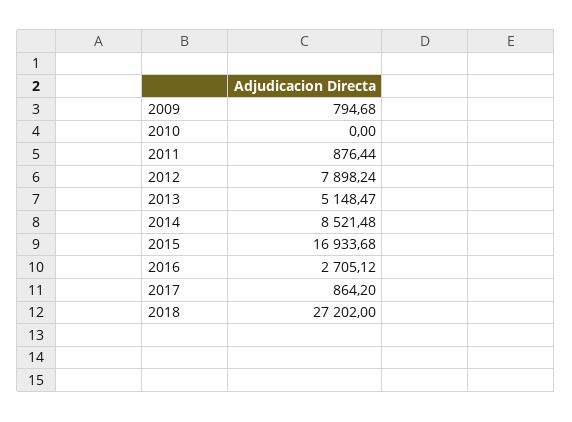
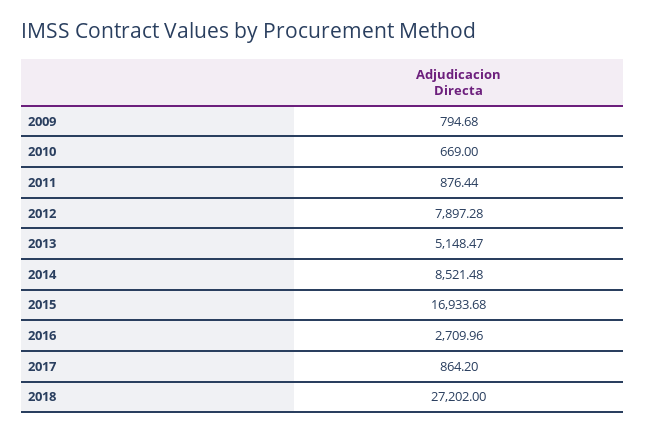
2010: 0 -> 669
2012: 7898.24 -> 7897.28
2016: 2705.12 -> 2709.96

